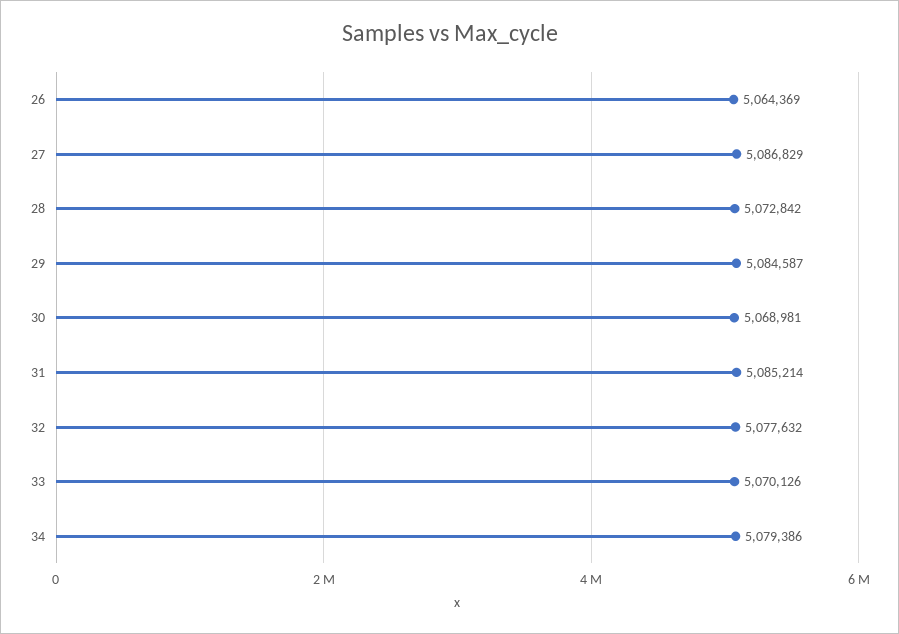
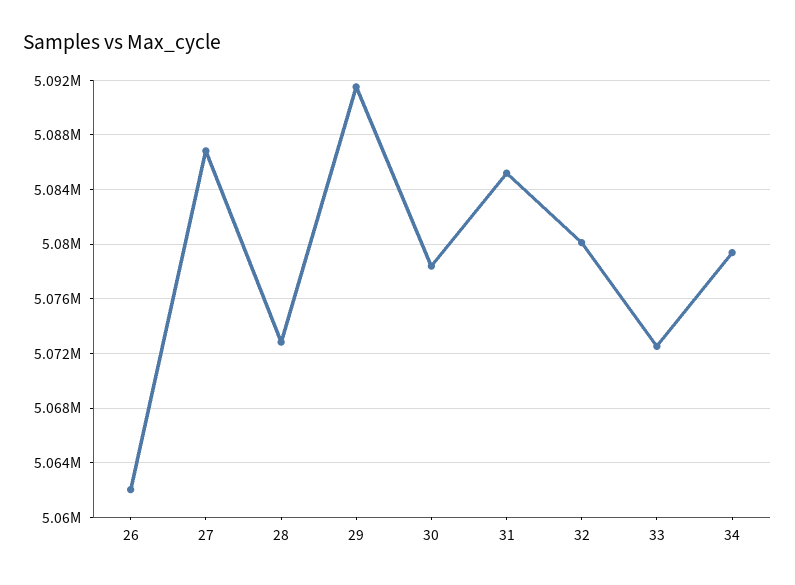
26: 5064369 -> 5062000
29: 5084587 -> 5091500
30: 5068981 -> 5078500
32: 5077632 -> 5080000
33: 5070126 -> 5072500

